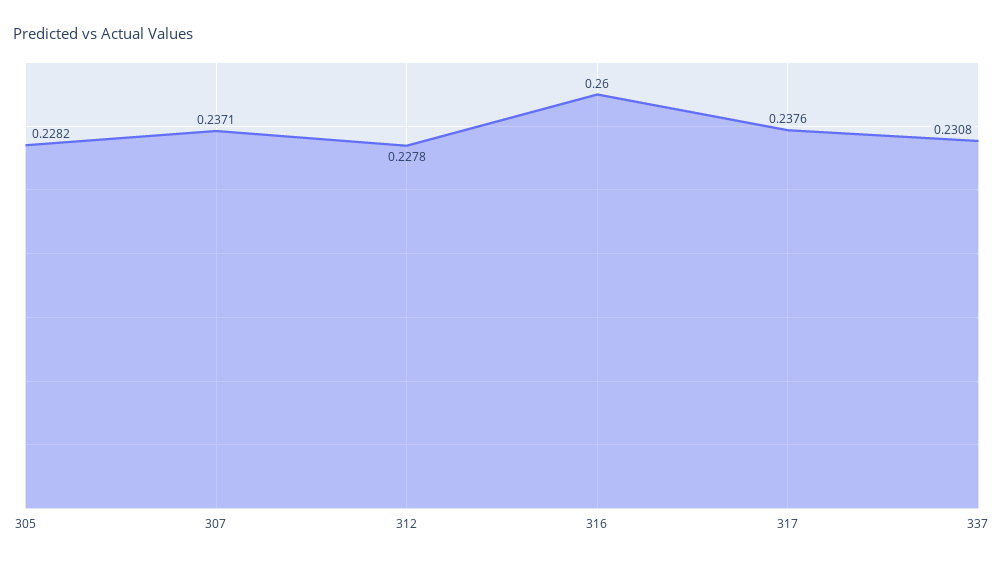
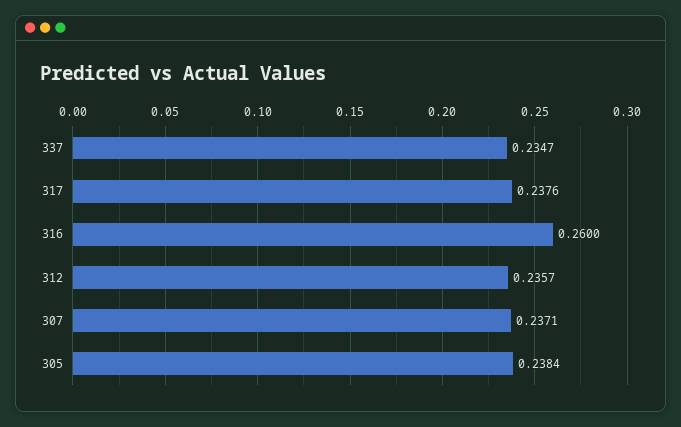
305: 0.2282 -> 0.2384
312: 0.2278 -> 0.2357
337: 0.2308 -> 0.2347

